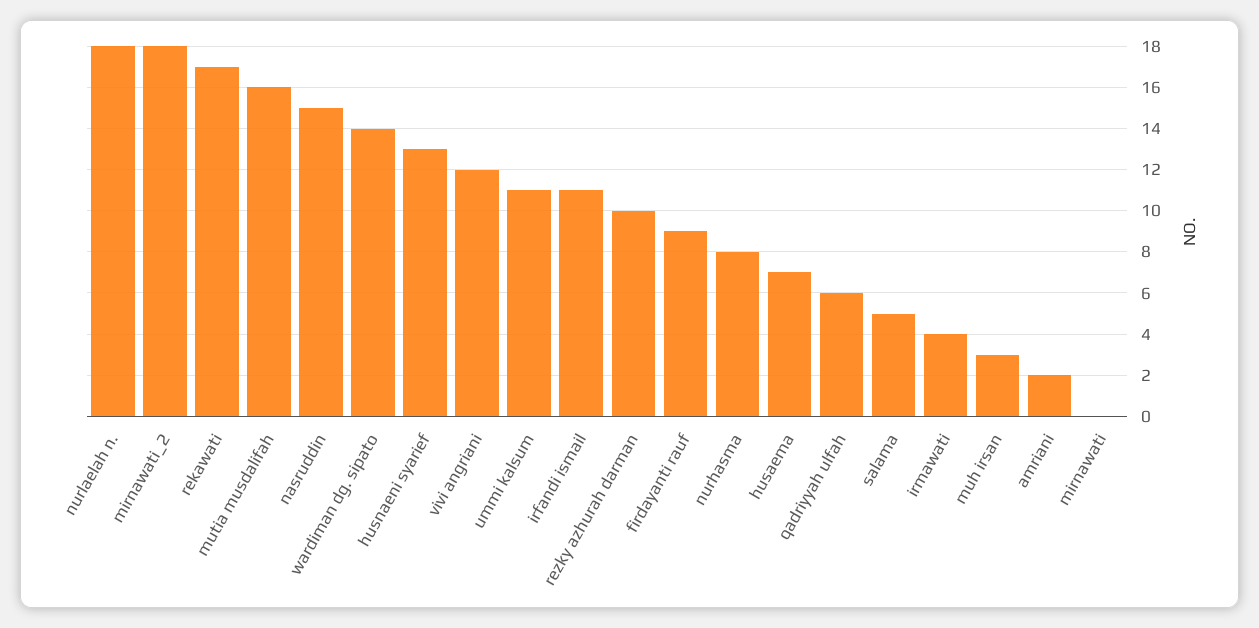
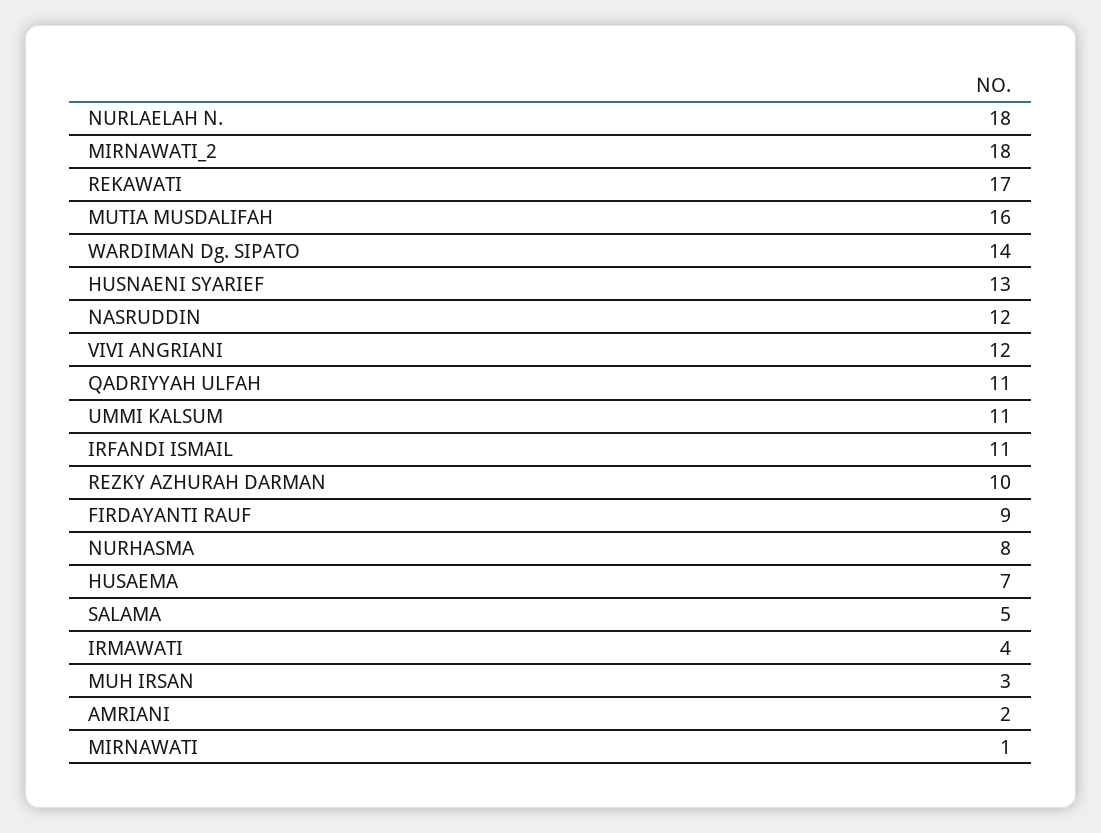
nasruddin: 15 -> 12
qadriyyah ulfah: 6 -> 11
mirnawati: 0 -> 1

